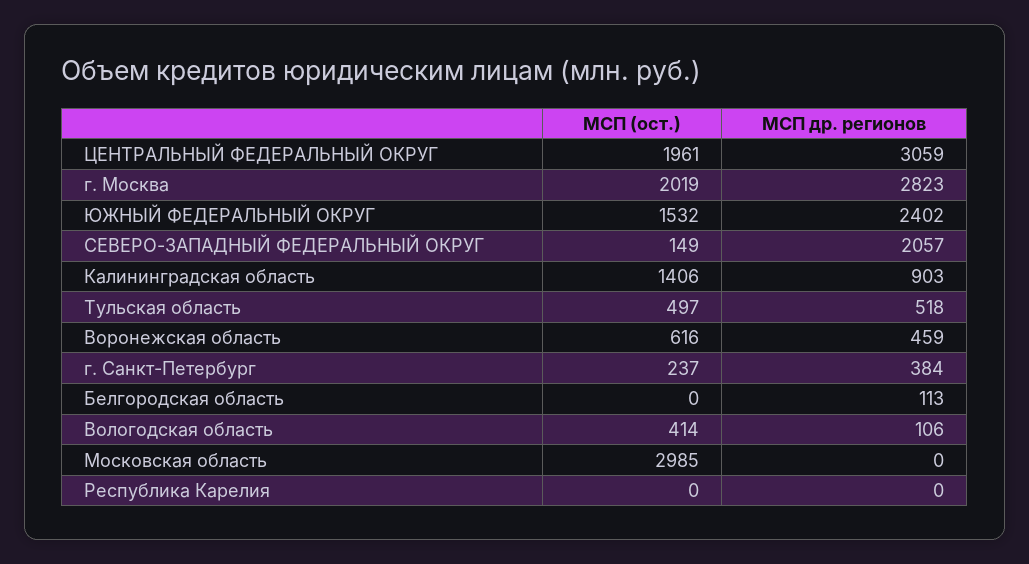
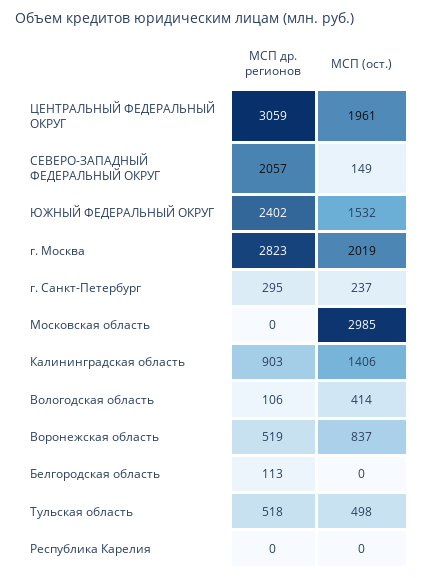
МСП (ост.), Тульская область: 497 -> 498
МСП (ост.), Воронежская область: 616 -> 837
МСП др. регионов, Воронежская область: 459 -> 519
МСП др. регионов, г. Санкт-Петербург: 384 -> 295

